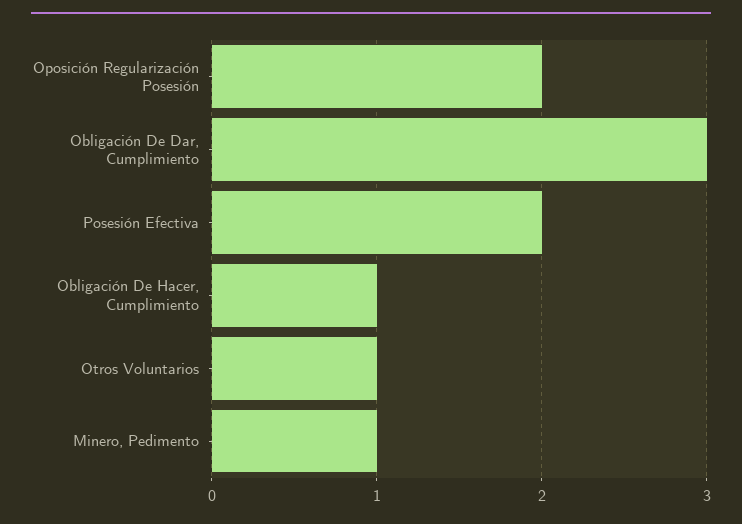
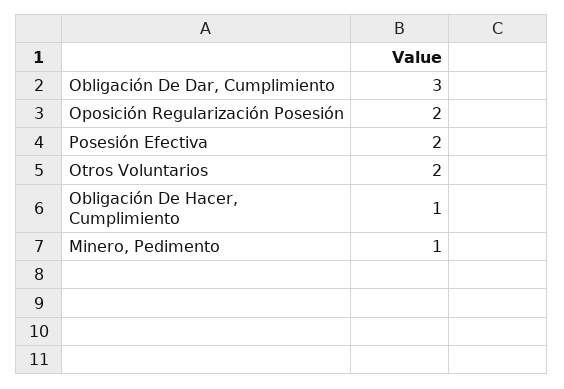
Otros Voluntarios: 1 -> 2

